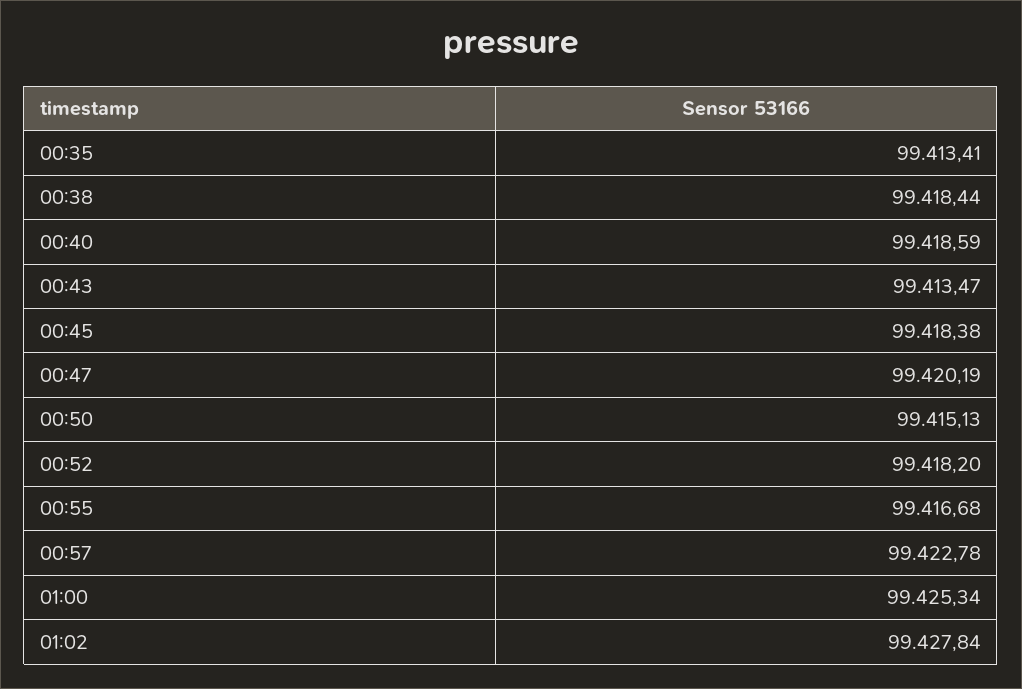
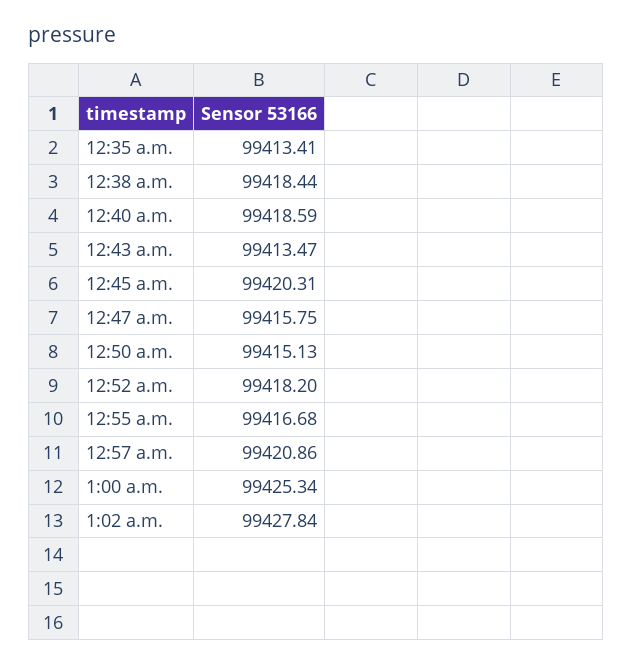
00:45: 99418.38 -> 99420.31
00:47: 99420.19 -> 99415.75
00:57: 99422.78 -> 99420.86

